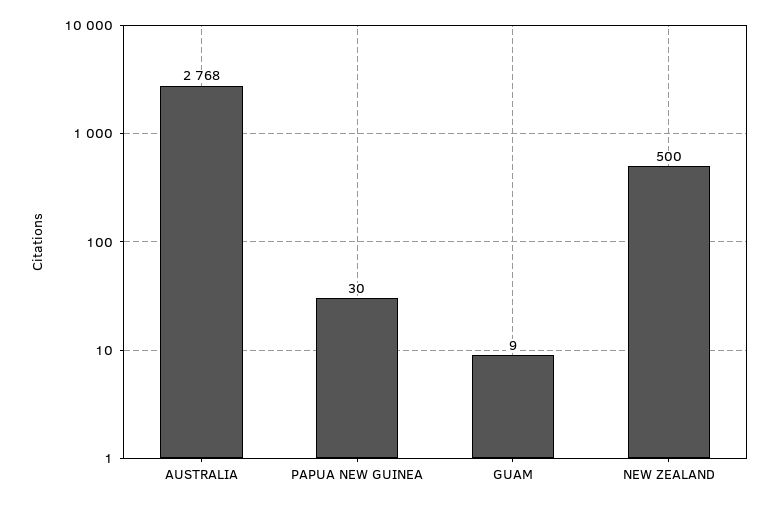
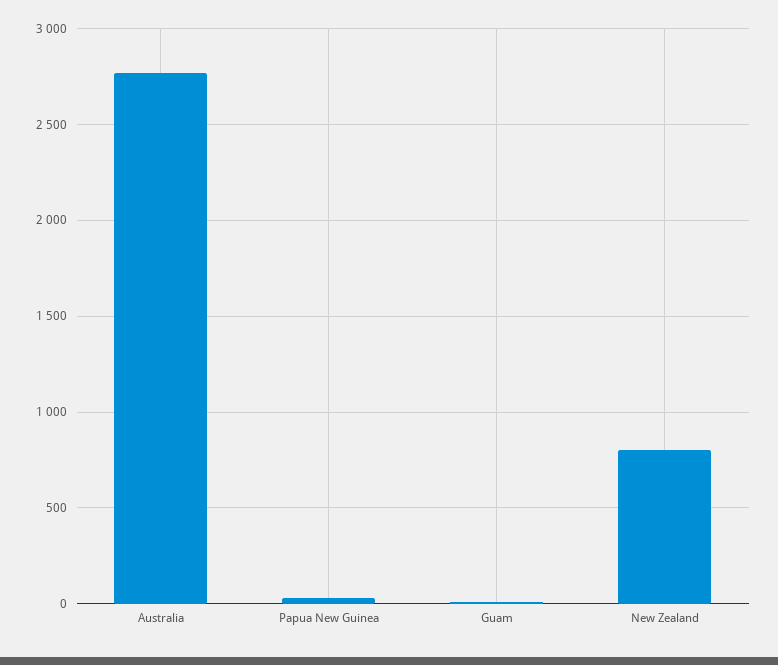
NEW ZEALAND: 500 -> 800

